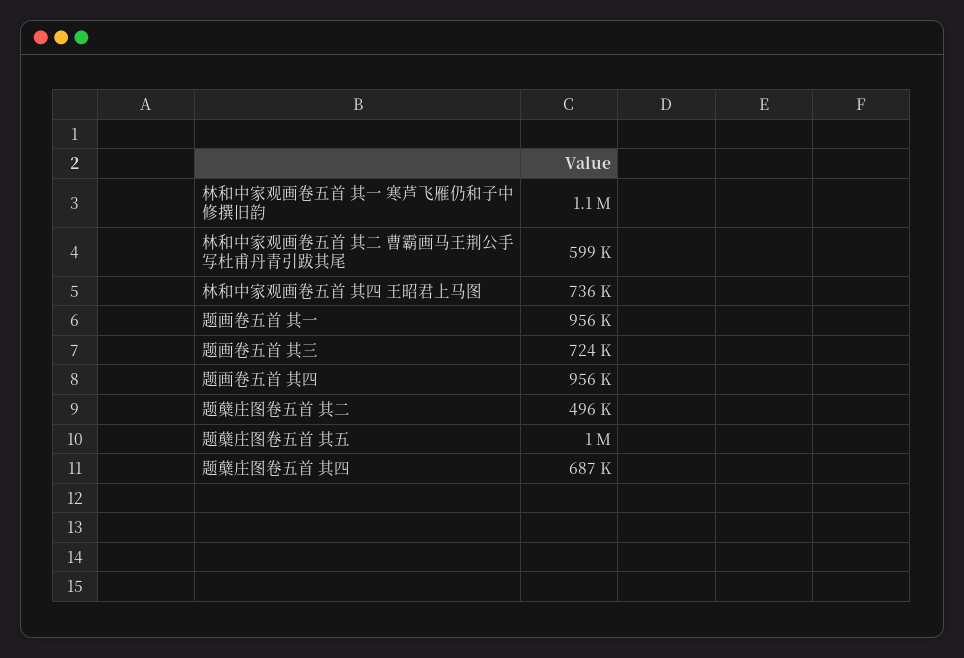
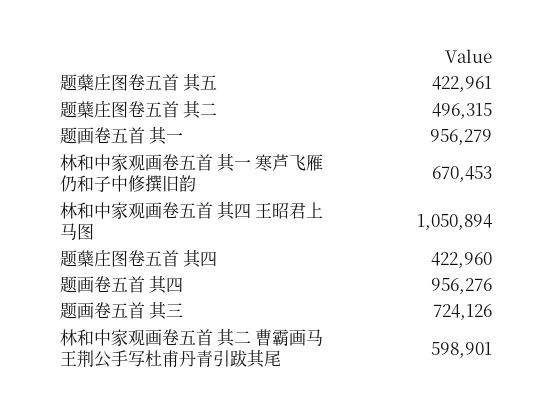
林和中家观画卷五首 其一 寒芦飞雁仍和子中修撰旧韵: 1100000 -> 670453
林和中家观画卷五首 其四 王昭君上马图: 736000 -> 1050894
题蘖庄图卷五首 其五: 1000000 -> 422961
题蘖庄图卷五首 其四: 687000 -> 422960

